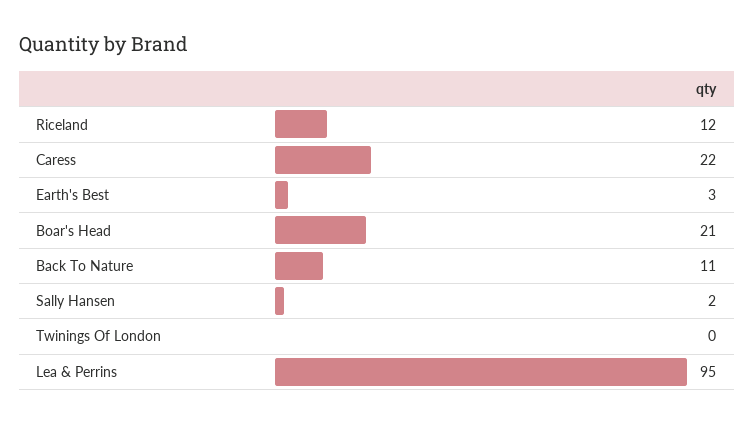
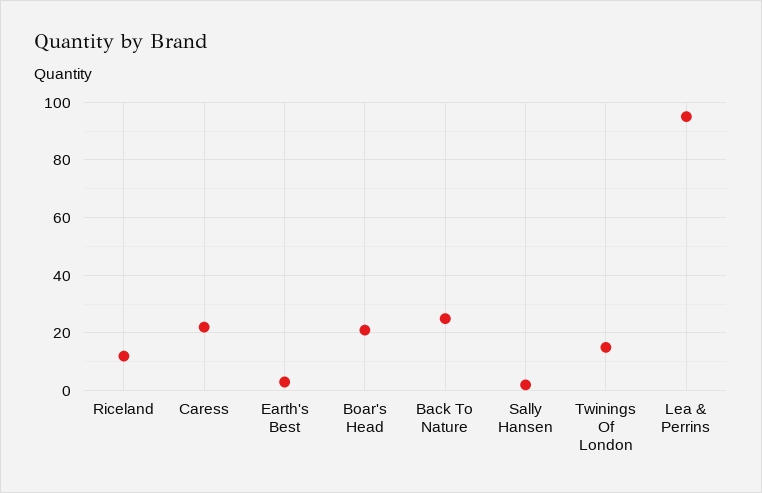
Back To Nature: 11 -> 25
Twinings Of London: 0 -> 15

